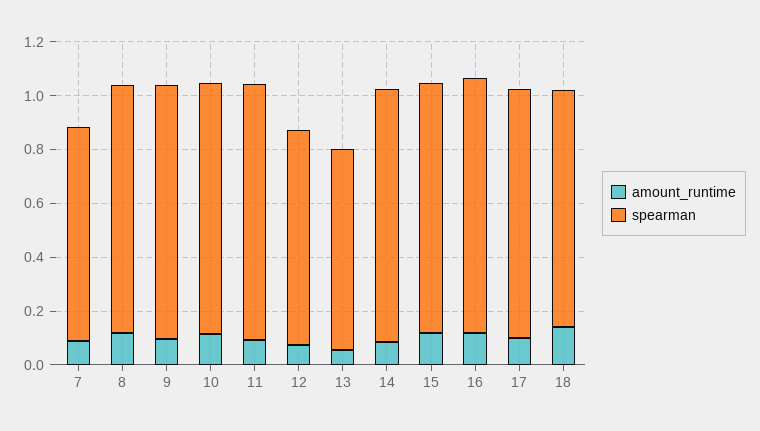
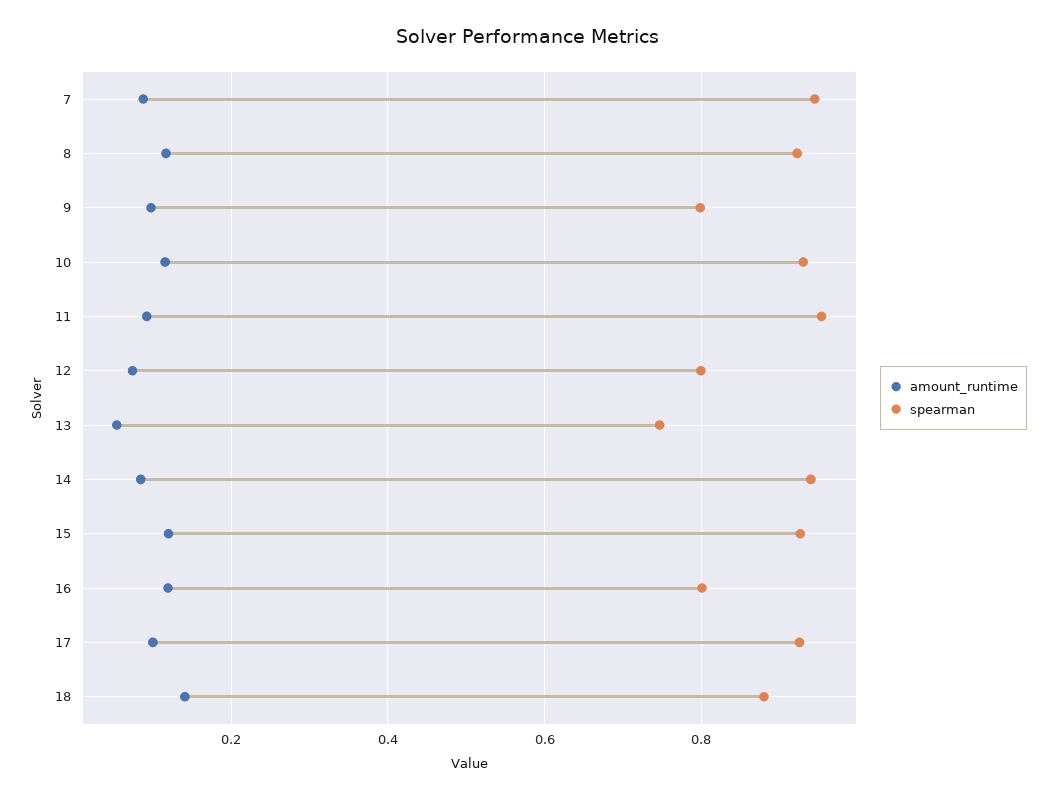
spearman, 7: 0.8 -> 0.94
spearman, 9: 0.95 -> 0.8
spearman, 16: 0.95 -> 0.8

